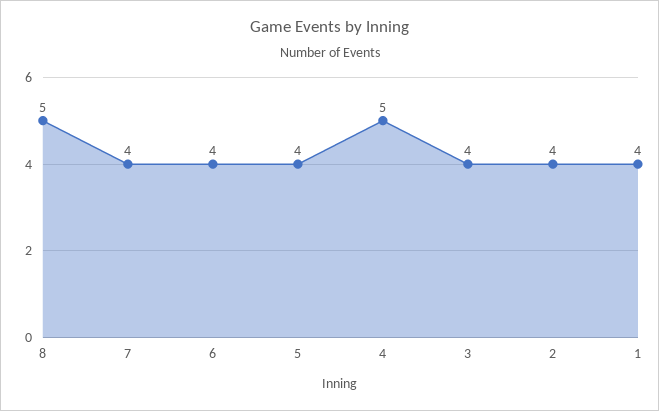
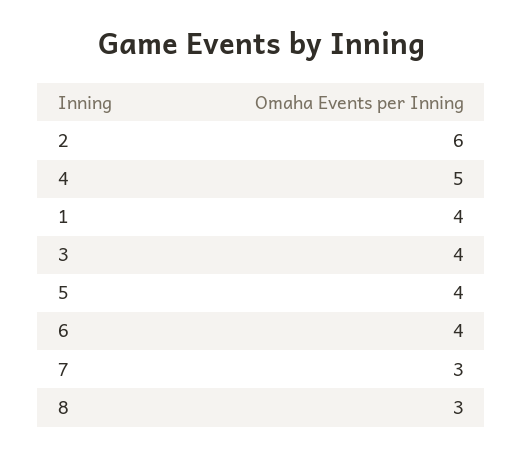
8: 5 -> 3
7: 4 -> 3
2: 4 -> 6

